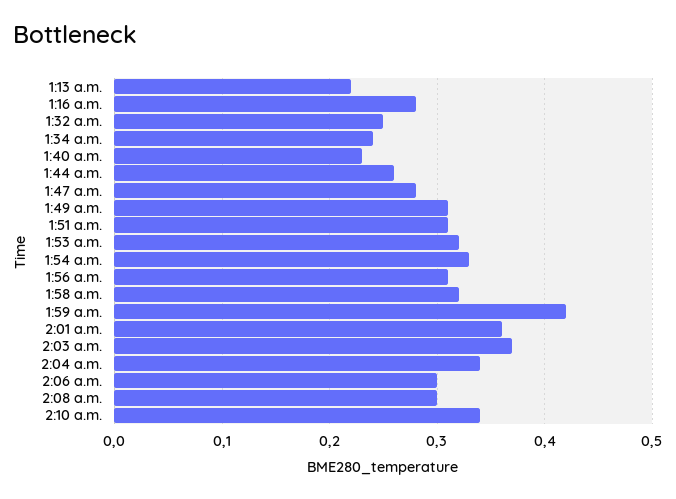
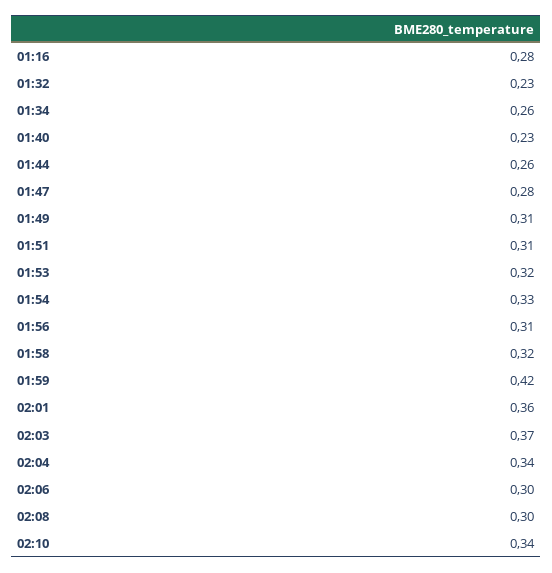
1:13 a.m.: 0.22 -> none
1:32 a.m.: 0.25 -> 0.23
1:34 a.m.: 0.24 -> 0.26

